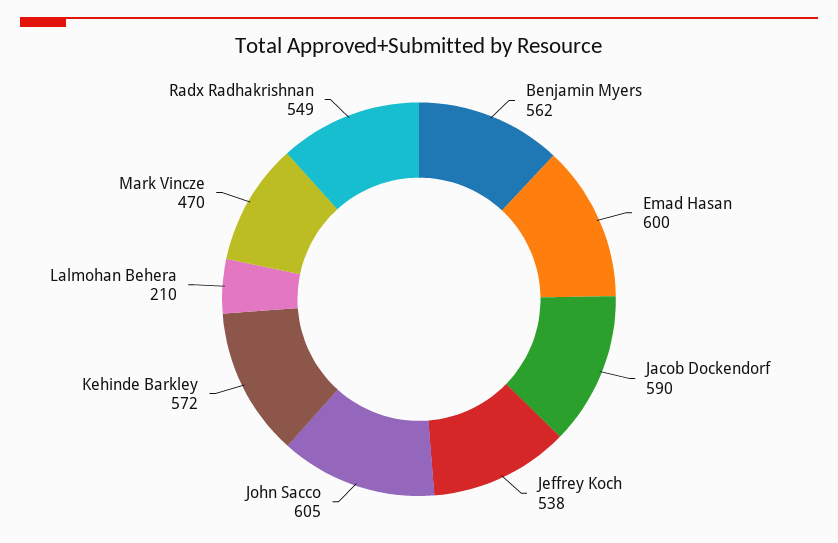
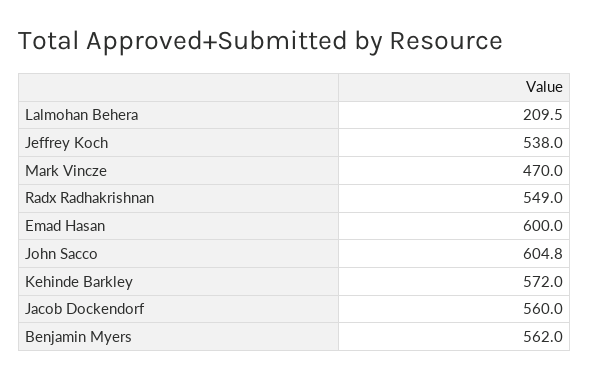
Jacob Dockendorf: 590 -> 560

